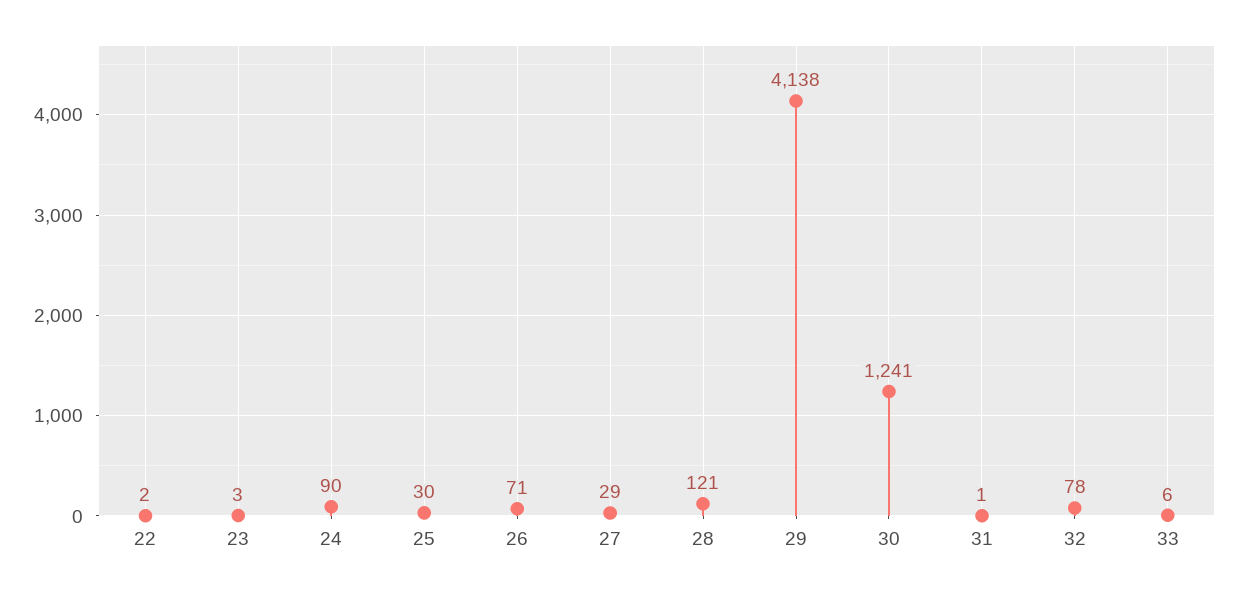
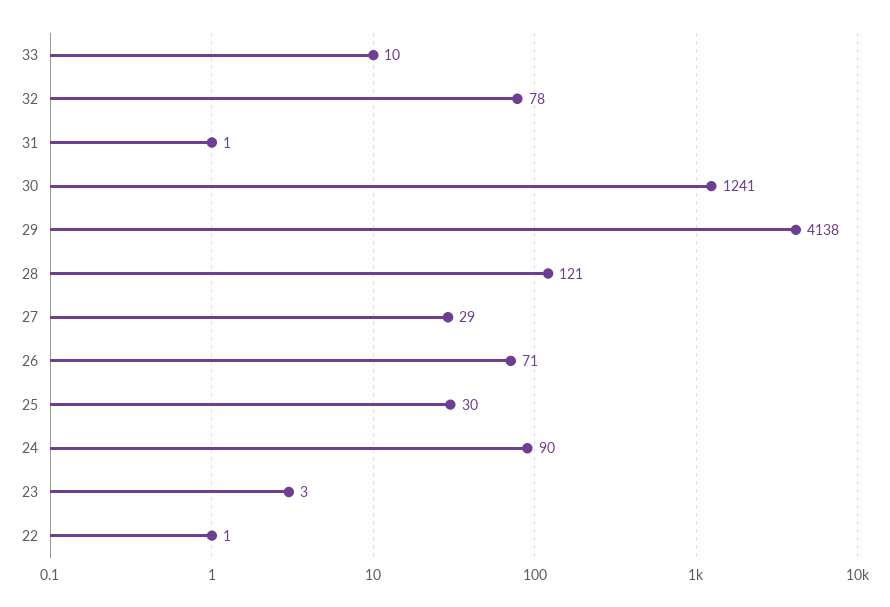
22: 2 -> 1
33: 6 -> 10

